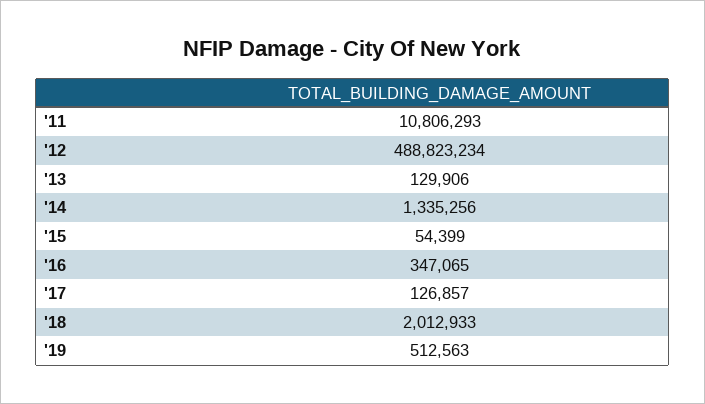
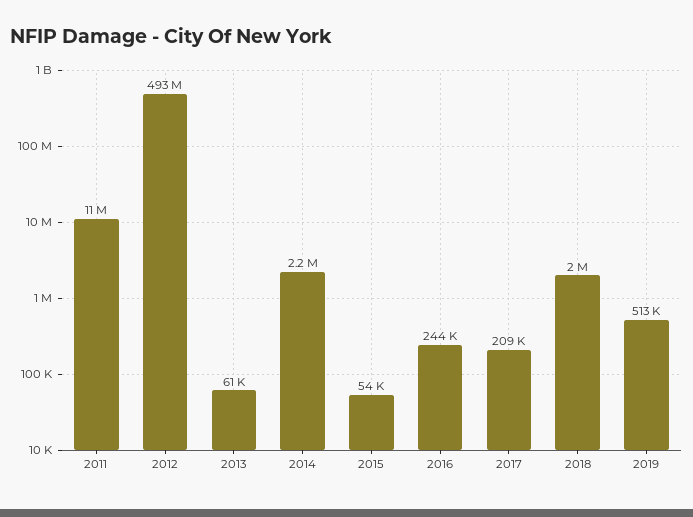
'12: 488823234 -> 493000000
'13: 129906 -> 61000
'14: 1335256 -> 2200000
'16: 347065 -> 244000
'17: 126857 -> 209000

